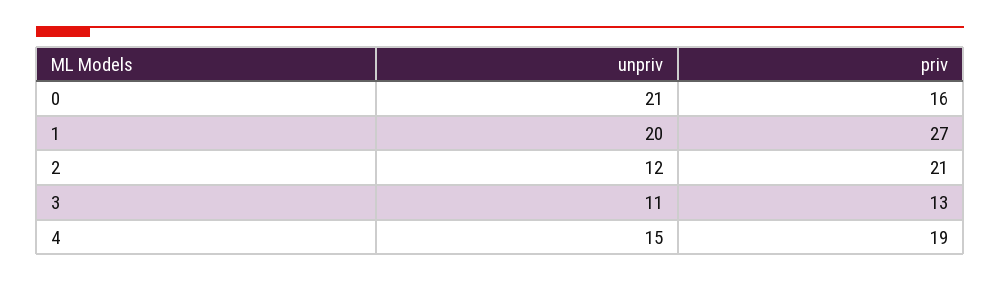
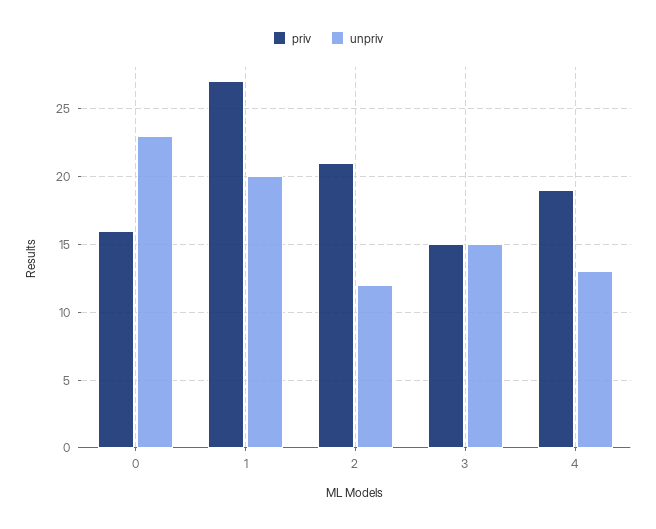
unpriv, 0: 21 -> 23
unpriv, 3: 11 -> 15
priv, 3: 13 -> 15
unpriv, 4: 15 -> 13

